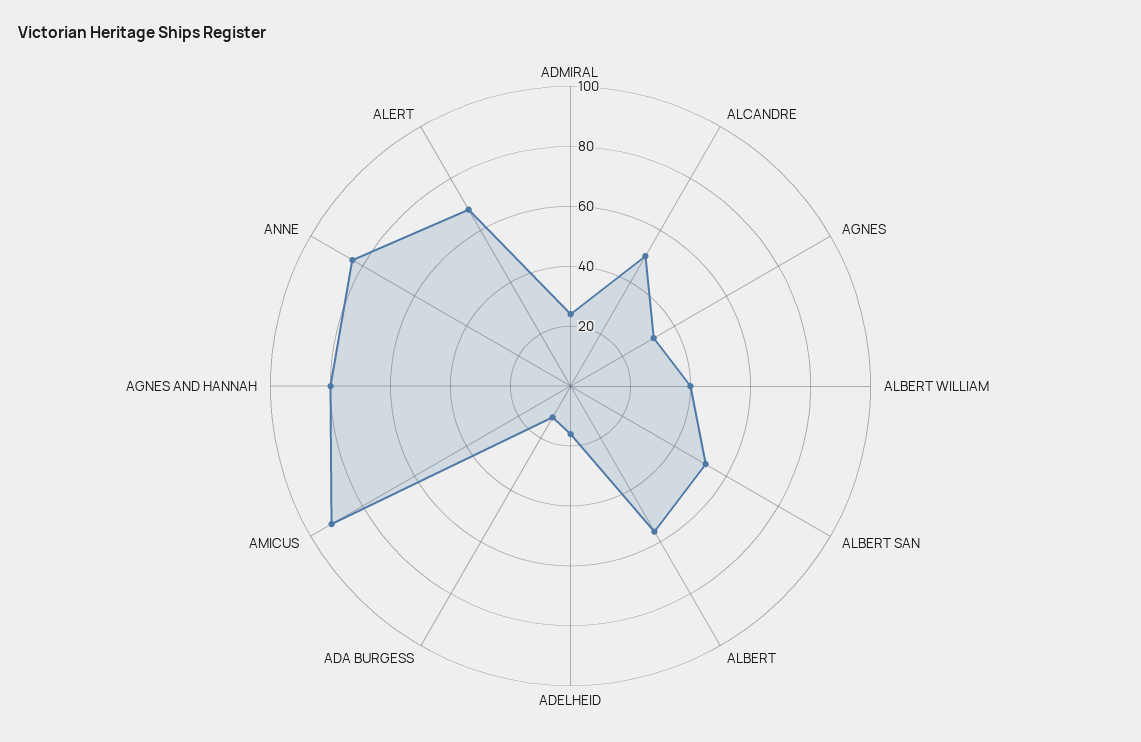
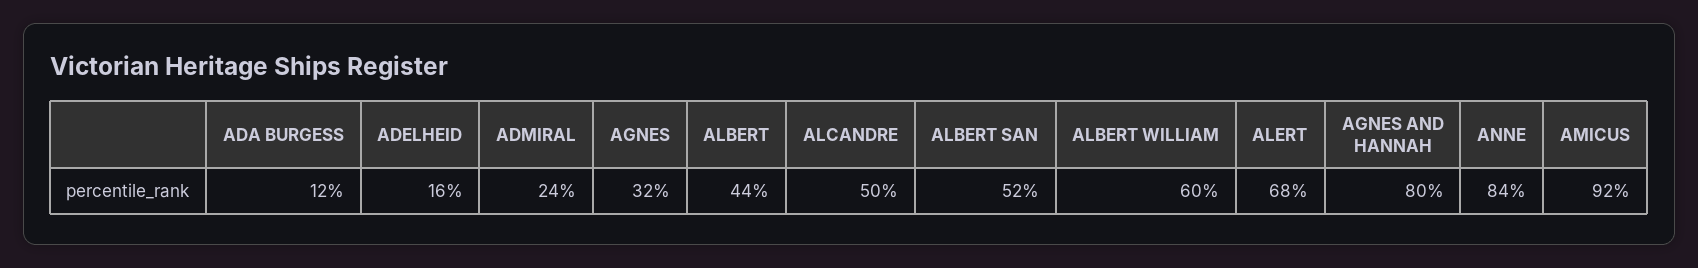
ALBERT WILLIAM: 40 -> 60
ALBERT: 55 -> 44

